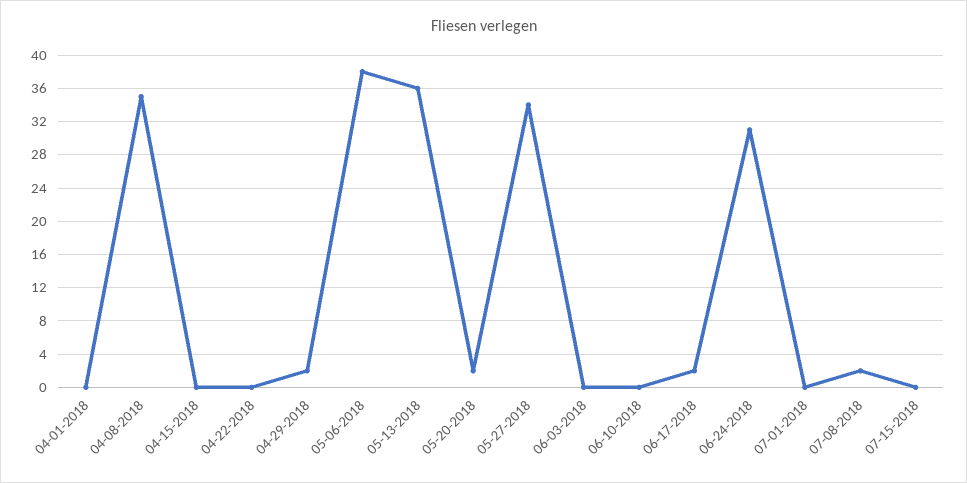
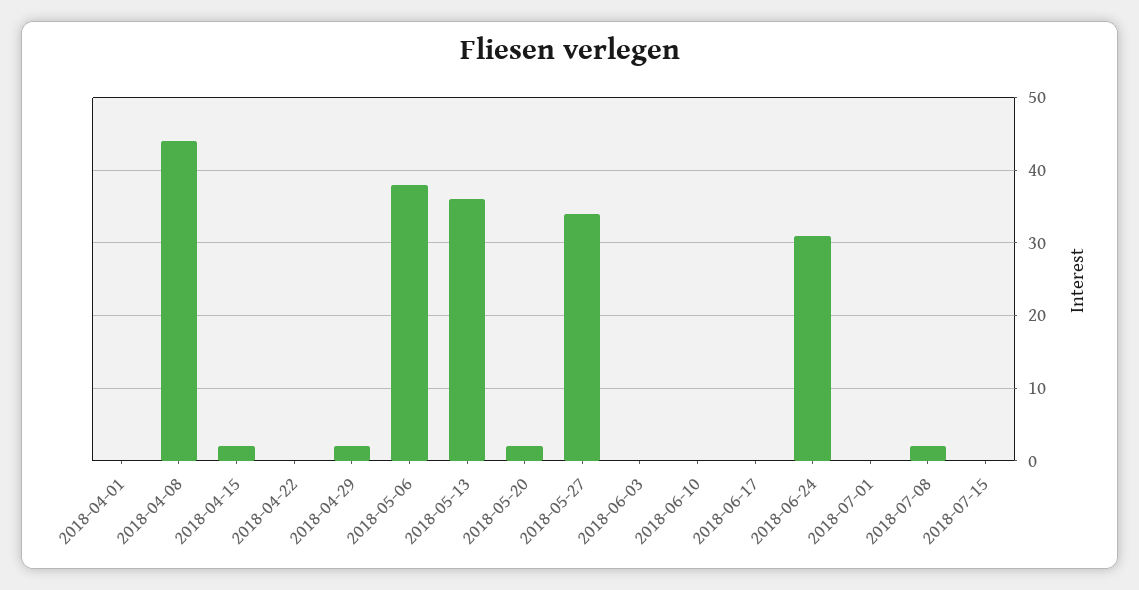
04-08-2018: 35 -> 44
04-15-2018: 0 -> 2
06-17-2018: 2 -> 0

